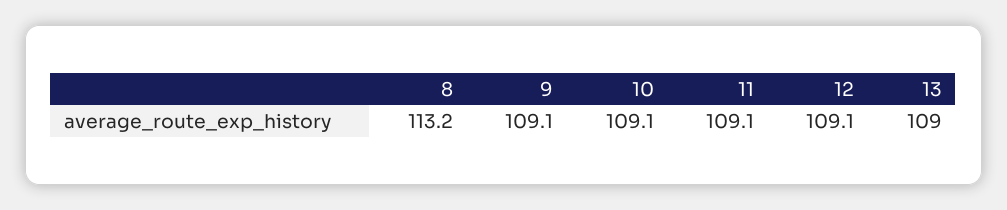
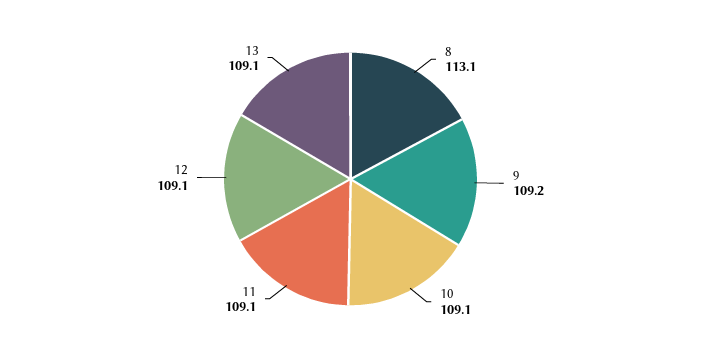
8: 113.2 -> 113.1
9: 109.1 -> 109.2
13: 109 -> 109.1

